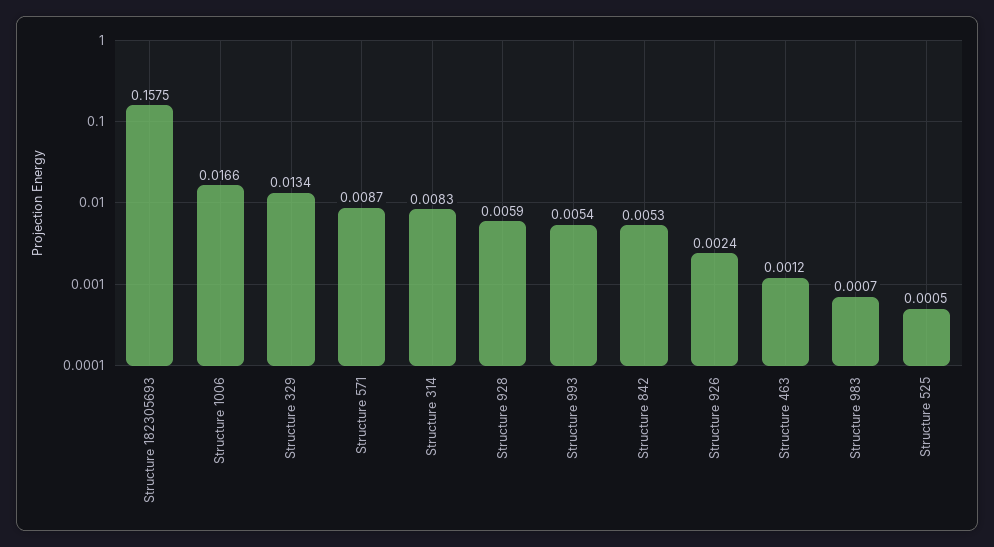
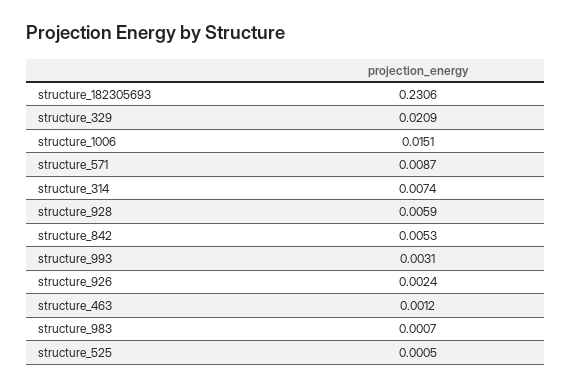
Structure 182305693: 0.1575 -> 0.2306
Structure 1006: 0.0166 -> 0.0151
Structure 329: 0.0134 -> 0.0209
Structure 314: 0.0083 -> 0.0074
Structure 993: 0.0054 -> 0.0031

